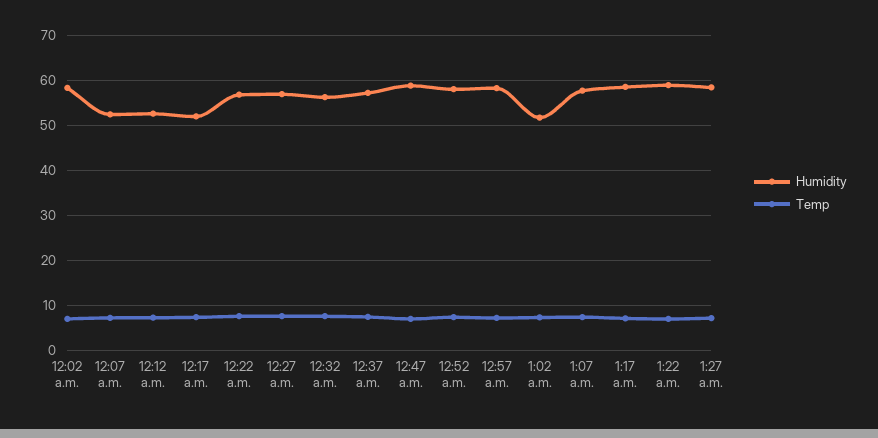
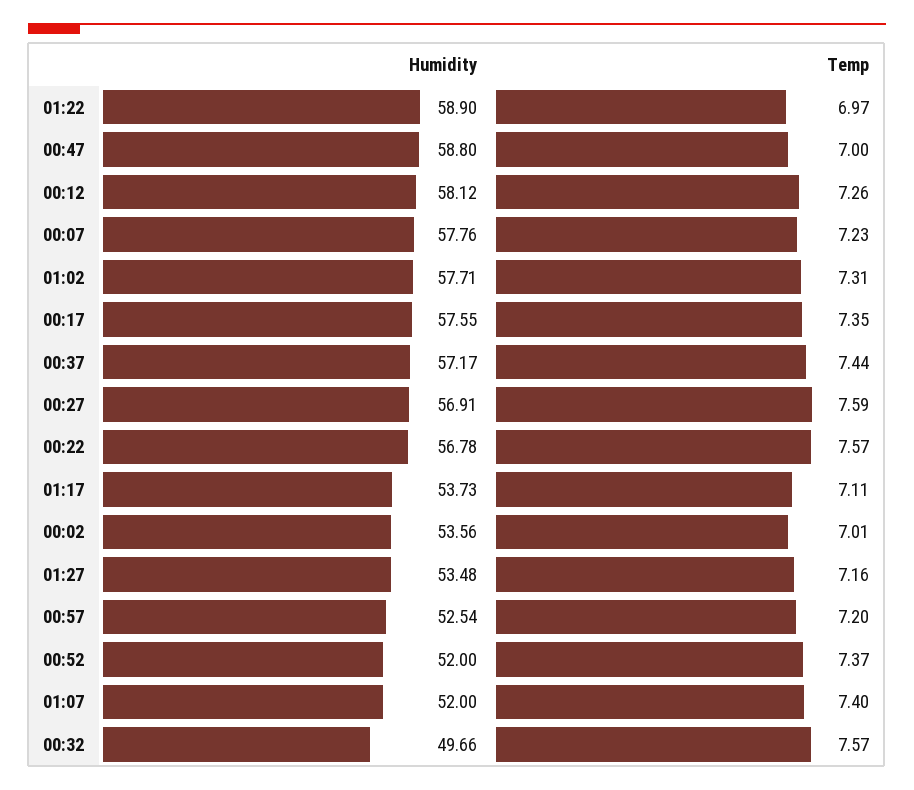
Humidity, 12:02 a.m.: 58 -> 53.56
Humidity, 12:07 a.m.: 52 -> 57.76
Humidity, 12:12 a.m.: 52 -> 58.12
Humidity, 12:17 a.m.: 52 -> 57.55
Humidity, 12:32 a.m.: 56 -> 49.66
Humidity, 12:52 a.m.: 58 -> 52
Humidity, 12:57 a.m.: 58 -> 52.54
Humidity, 1:02 a.m.: 52 -> 57.71
Humidity, 1:07 a.m.: 58 -> 52
Humidity, 1:17 a.m.: 58 -> 53.73
Humidity, 1:27 a.m.: 58 -> 53.48

